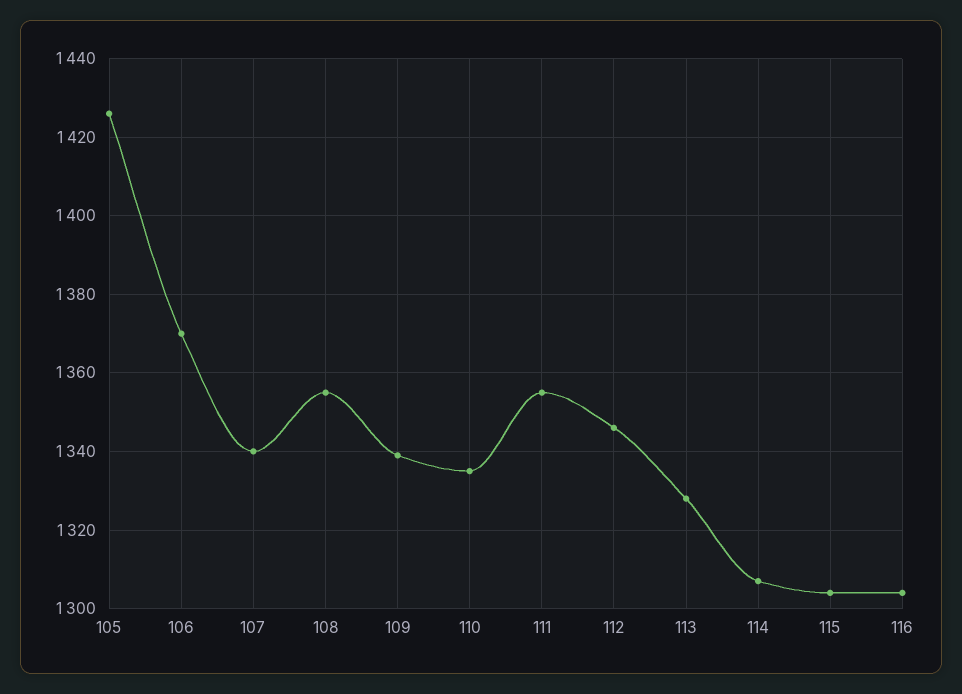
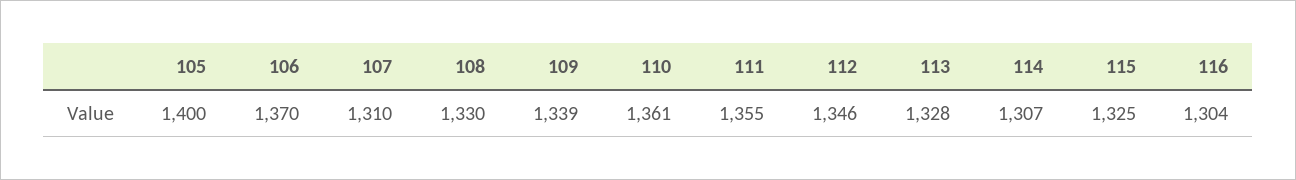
105: 1425 -> 1400
107: 1340 -> 1310
108: 1355 -> 1330
110: 1335 -> 1361
115: 1305 -> 1325

